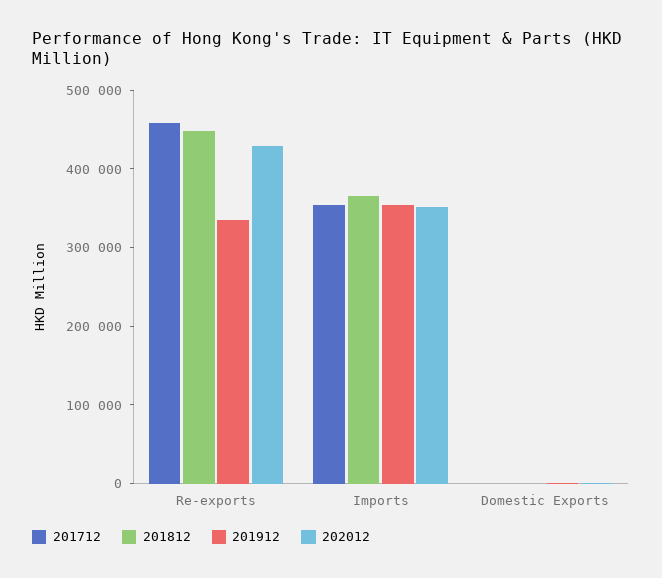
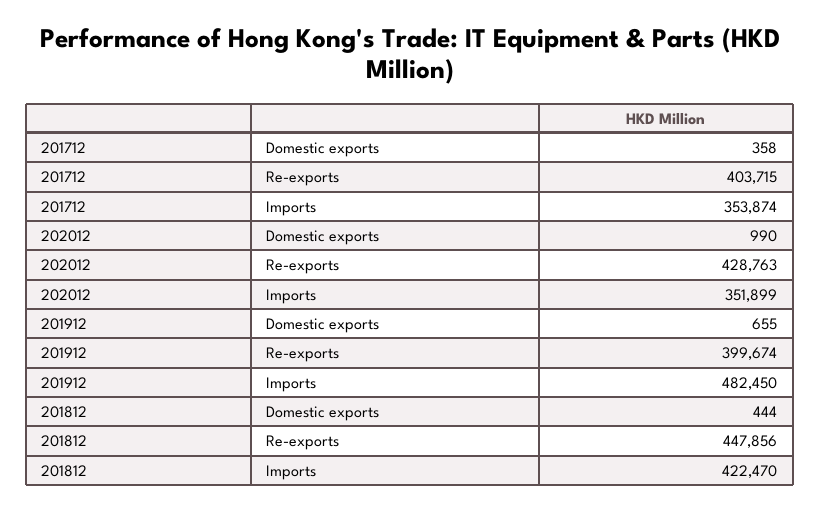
201712, Re-exports: 460000 -> 403715
201912, Re-exports: 340000 -> 399674
201812, Imports: 360000 -> 422470
201912, Imports: 360000 -> 482450

